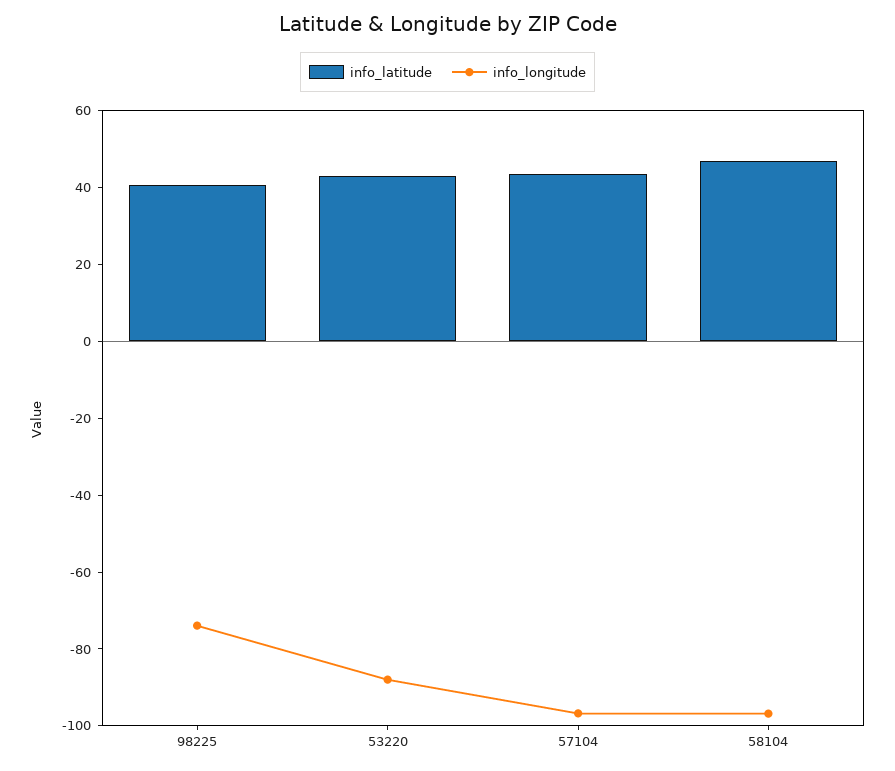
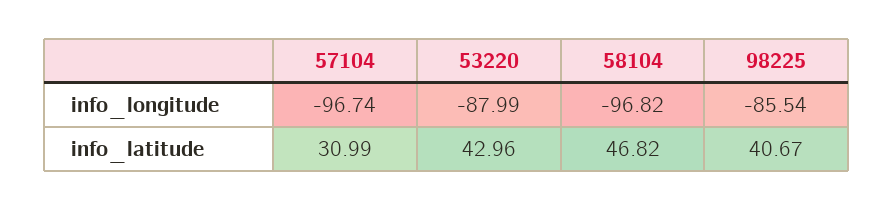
info_longitude, 98225: -75 -> -85.54
info_latitude, 57104: 45 -> 30.99

